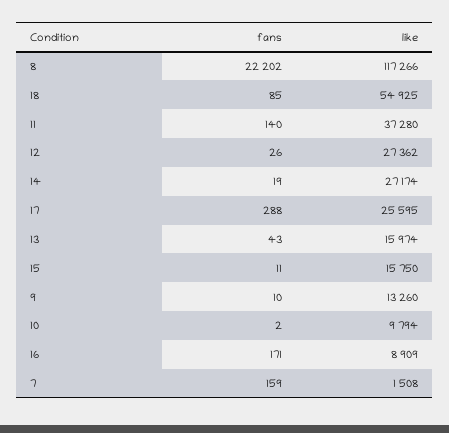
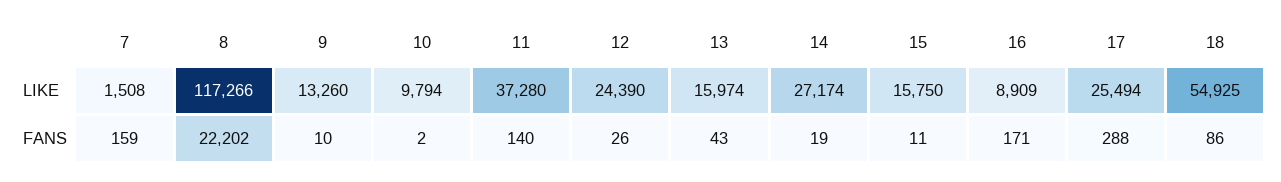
fans, 18: 85 -> 86
like, 12: 27362 -> 24390
like, 17: 25595 -> 25494

